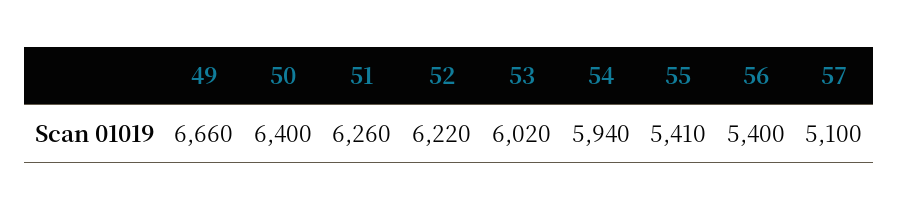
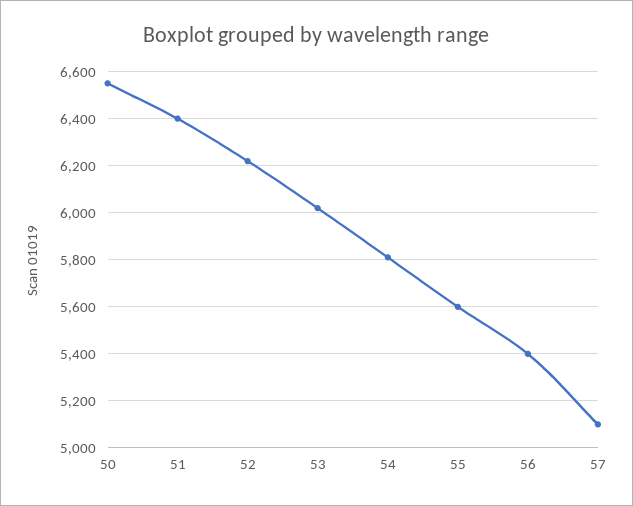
49: 6660 -> none
50: 6400 -> 6550
51: 6260 -> 6400
54: 5940 -> 5800
55: 5410 -> 5600

